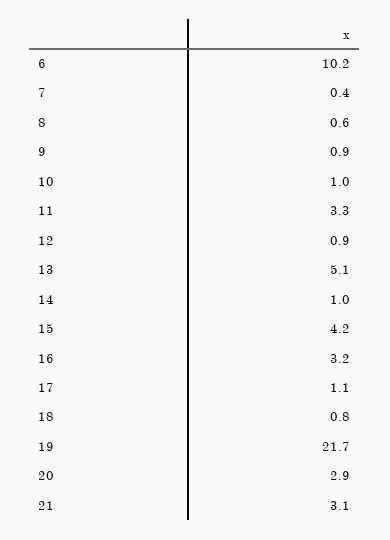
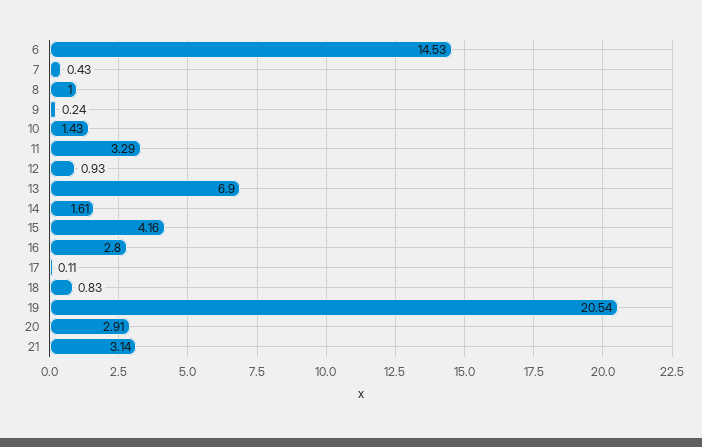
6: 10.2 -> 14.53
8: 0.6 -> 1
9: 0.9 -> 0.24
10: 1 -> 1.43
13: 5.1 -> 6.9
14: 1 -> 1.61
16: 3.2 -> 2.8
17: 1.1 -> 0.11
19: 21.7 -> 20.54

